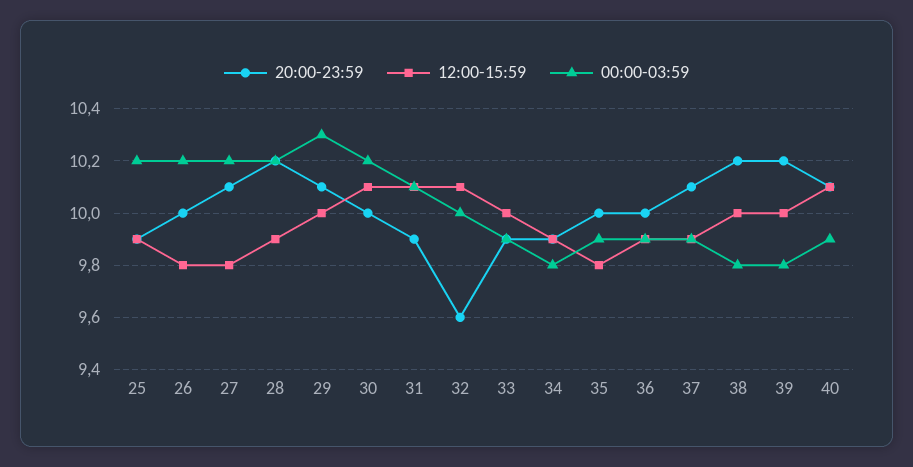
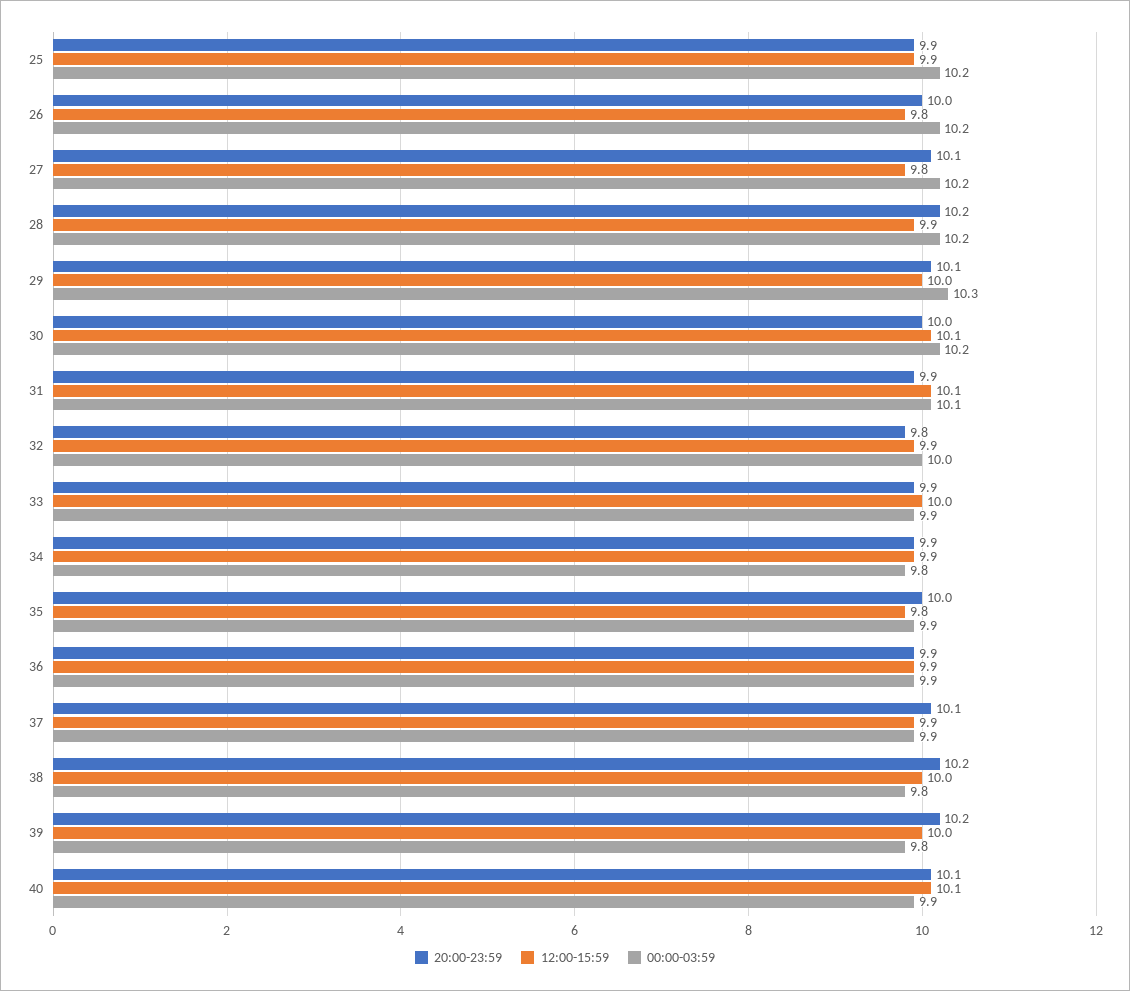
20:00-23:59, 32: 9.6 -> 9.8
12:00-15:59, 32: 10.1 -> 9.9
20:00-23:59, 36: 10 -> 9.9

